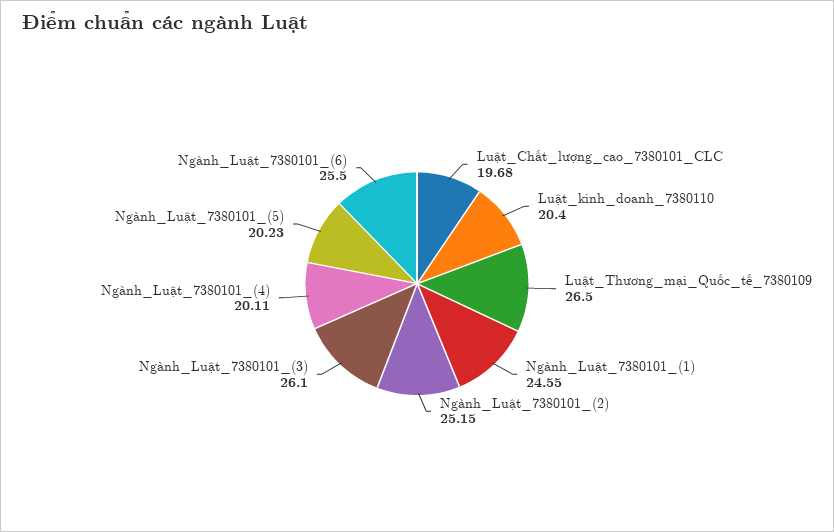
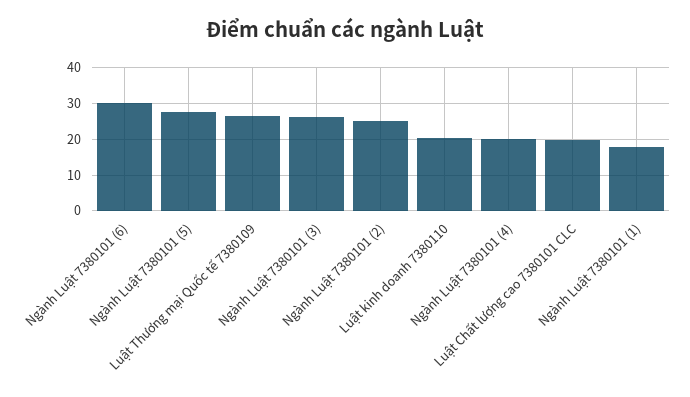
Ngành_Luật_7380101_(1): 24.55 -> 18
Ngành_Luật_7380101_(5): 20.23 -> 28
Ngành_Luật_7380101_(6): 25.5 -> 30

